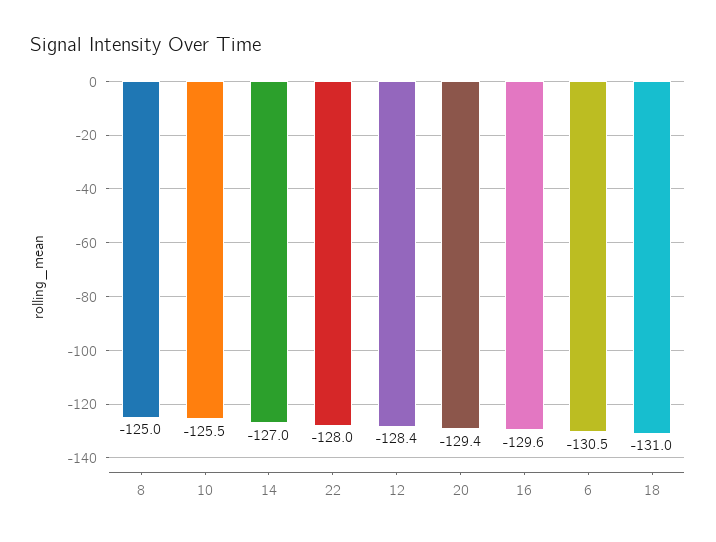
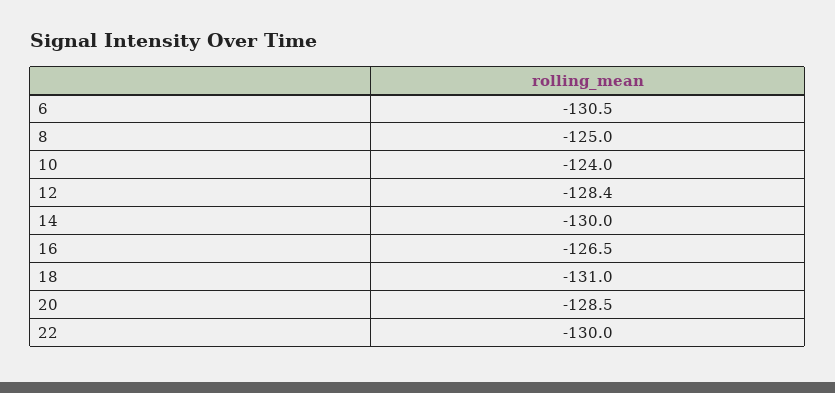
10: -125.5 -> -124
14: -127 -> -130
22: -128 -> -130
20: -129.4 -> -128.5
16: -129.6 -> -126.5

